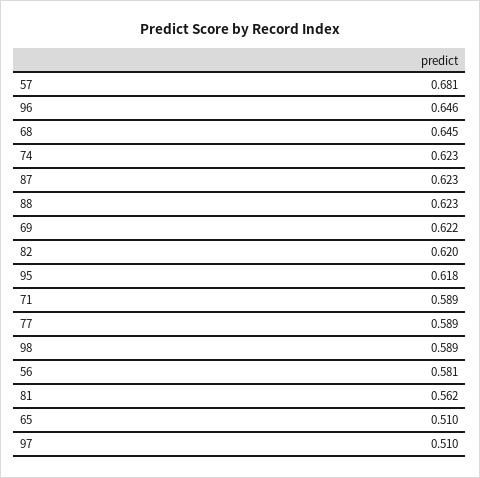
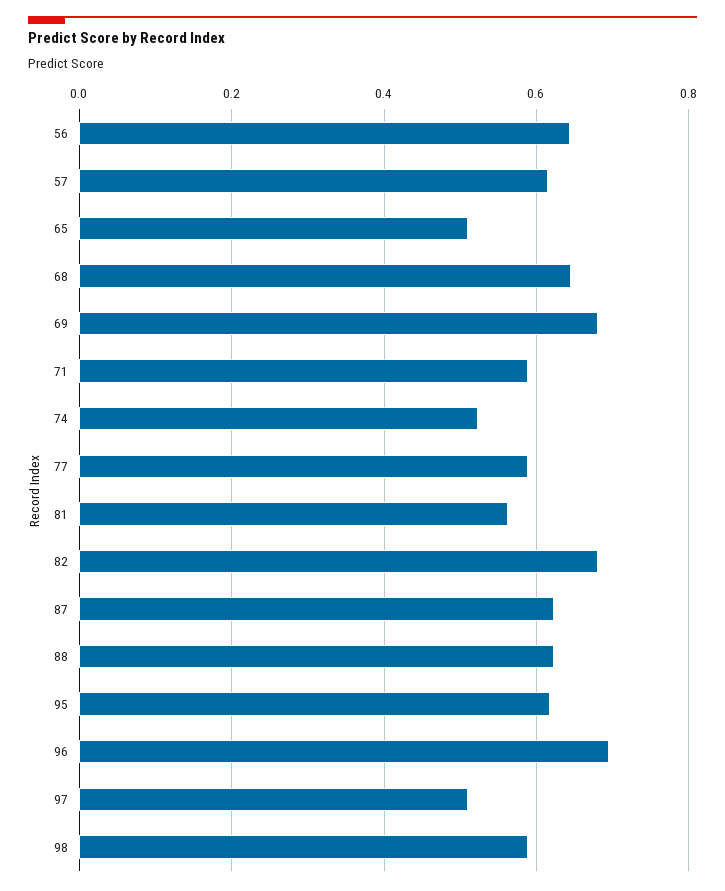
57: 0.681 -> 0.62
96: 0.646 -> 0.7
74: 0.623 -> 0.52
69: 0.622 -> 0.68
82: 0.62 -> 0.68
56: 0.581 -> 0.64

